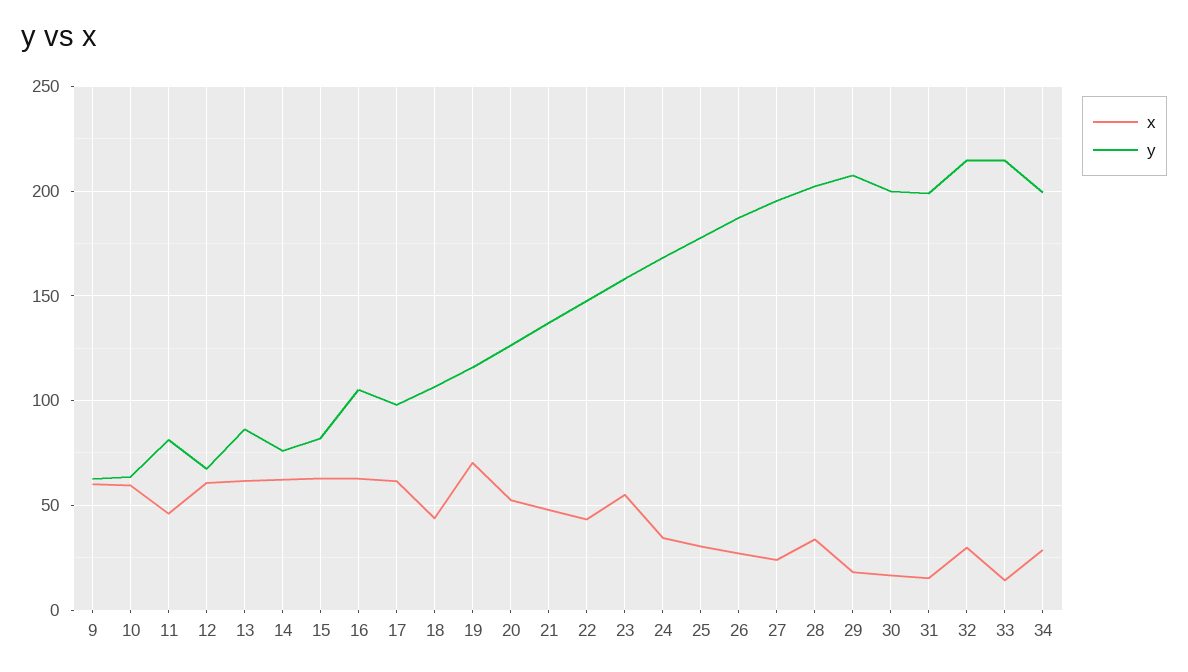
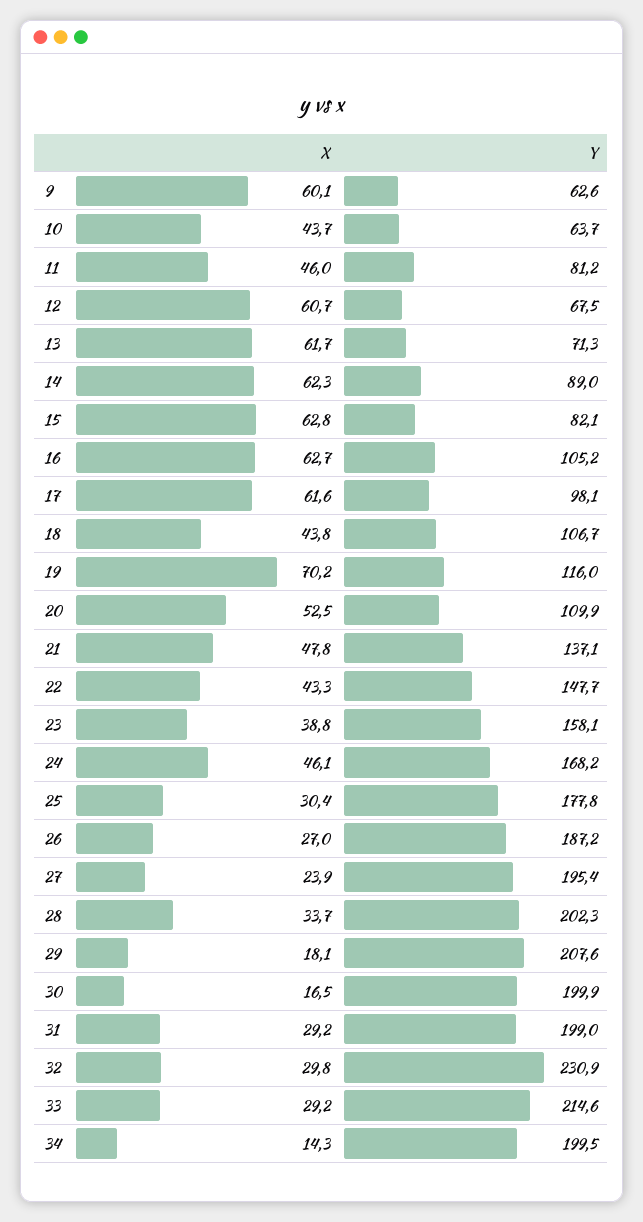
x, 10: 60 -> 43.7
y, 13: 85 -> 71.3
y, 14: 75 -> 89
y, 20: 125 -> 109.9
x, 23: 55 -> 38.8
x, 24: 35 -> 46.1
x, 31: 15 -> 29.2
y, 32: 215 -> 230.9
x, 33: 15 -> 29.2
x, 34: 30 -> 14.3

